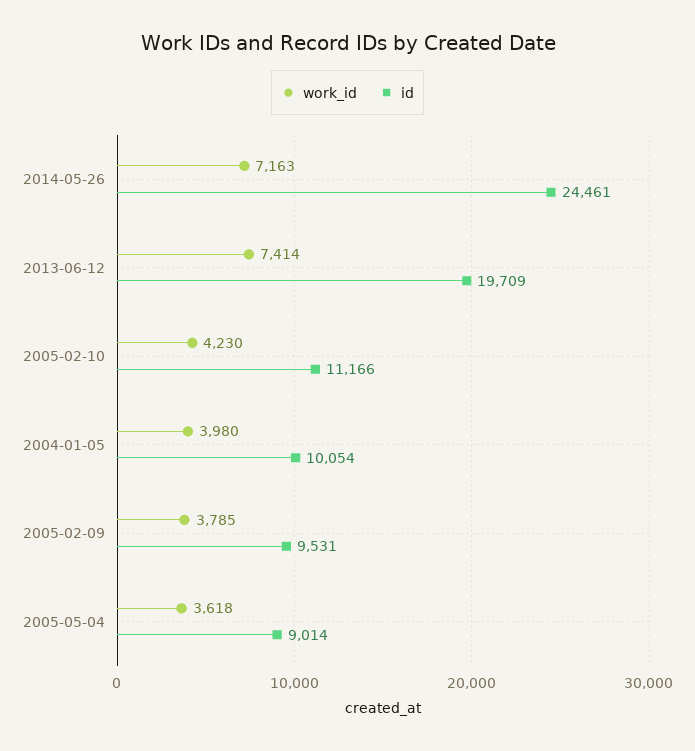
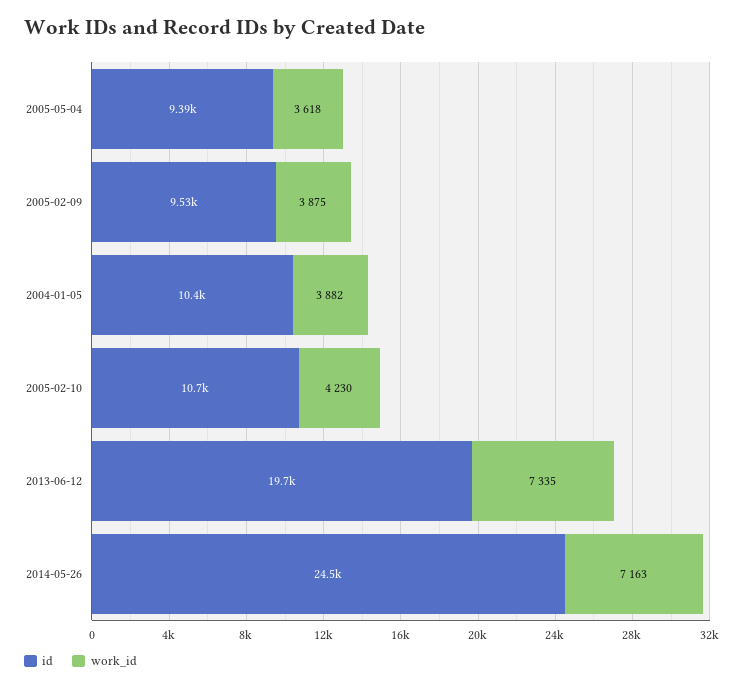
work_id, 2013-06-12: 7414 -> 7335
id, 2005-02-10: 11166 -> 10700
work_id, 2004-01-05: 3980 -> 3882
id, 2004-01-05: 10054 -> 10400
work_id, 2005-02-09: 3785 -> 3875
id, 2005-05-04: 9014 -> 9390

